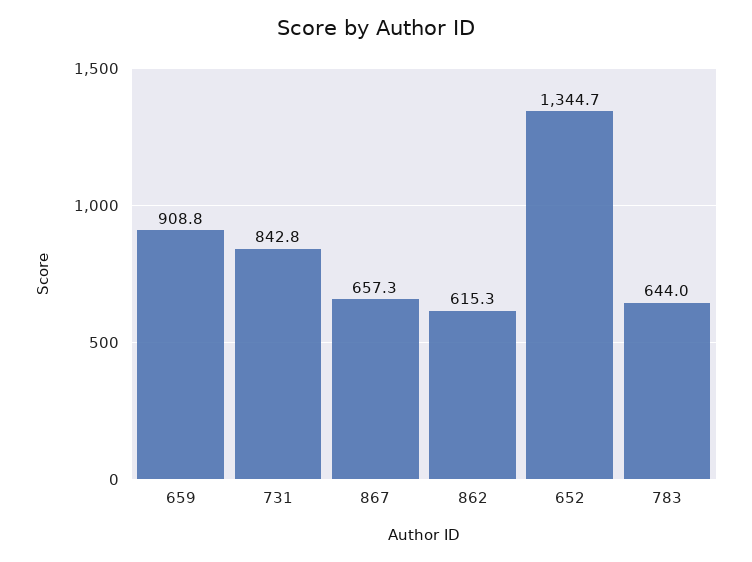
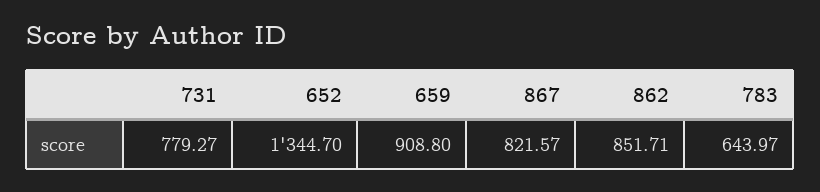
731: 842.8 -> 779.27
867: 657.3 -> 821.57
862: 615.3 -> 851.71

